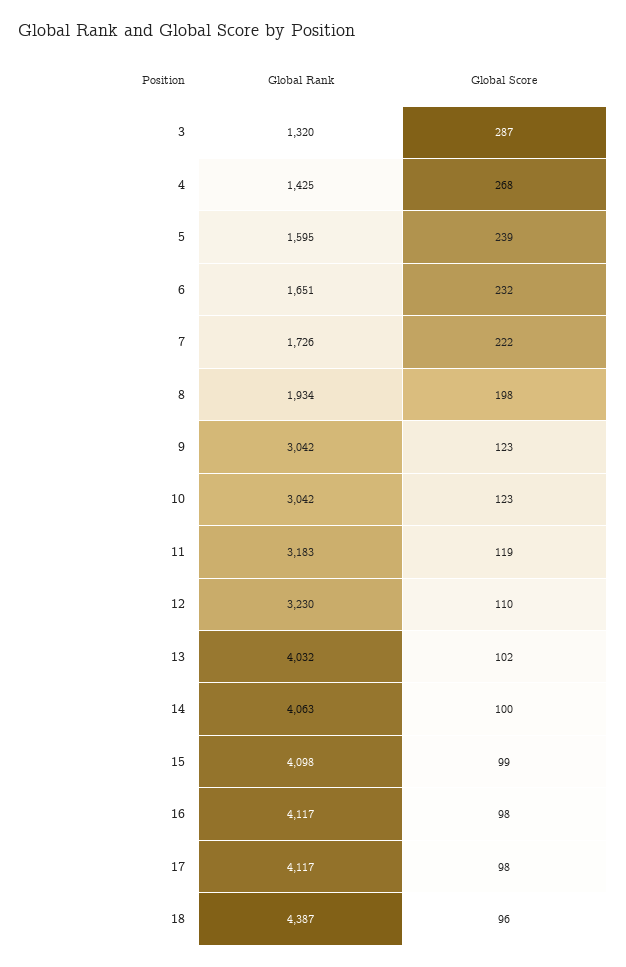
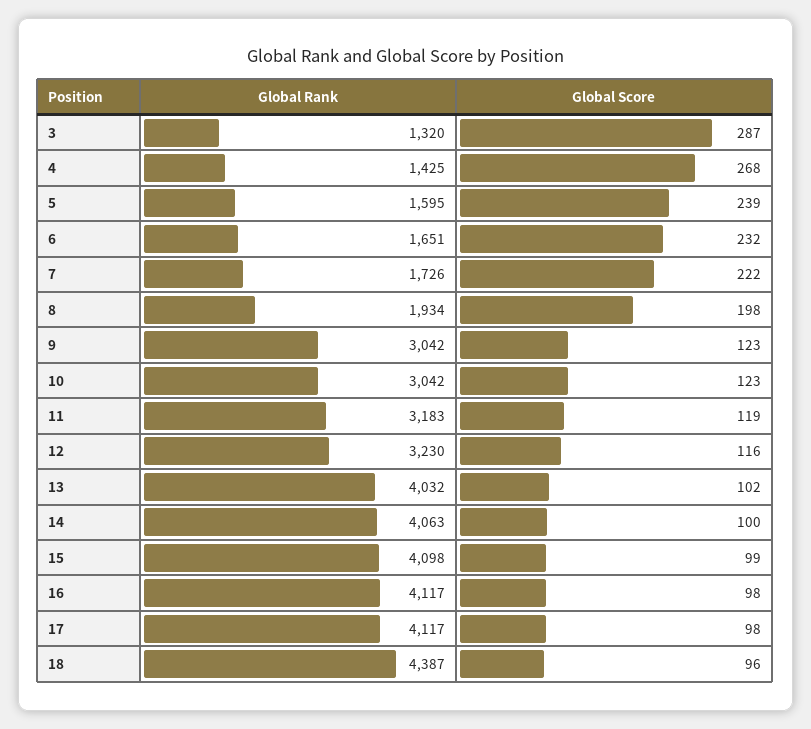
Global Score, 12: 110 -> 116

